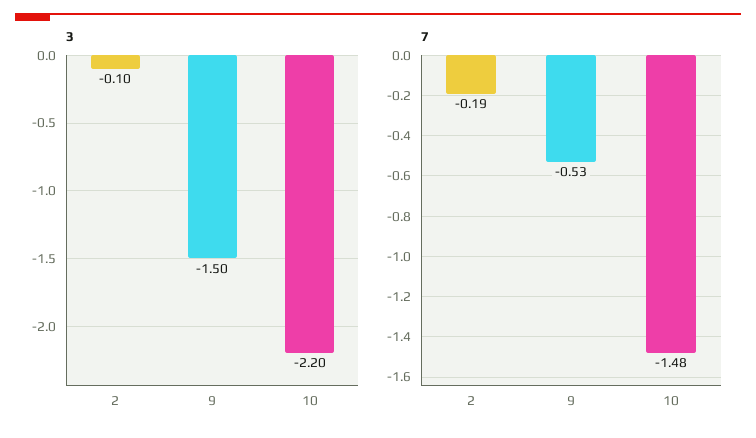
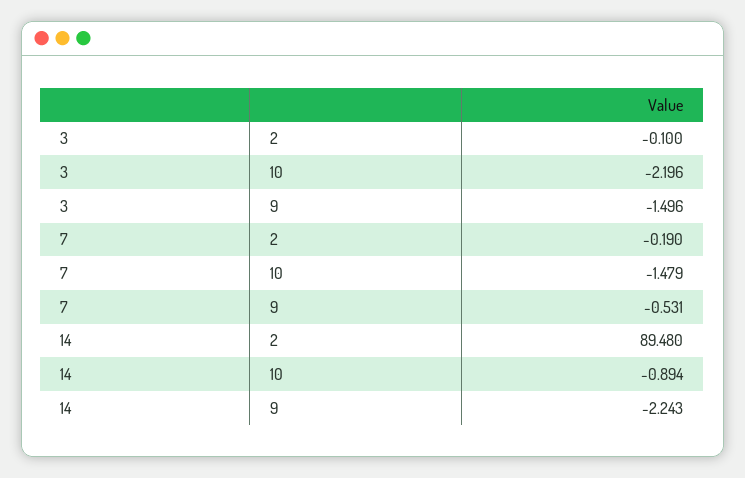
14, 2: none -> 89.48
14, 10: none -> -0.894
14, 9: none -> -2.243

